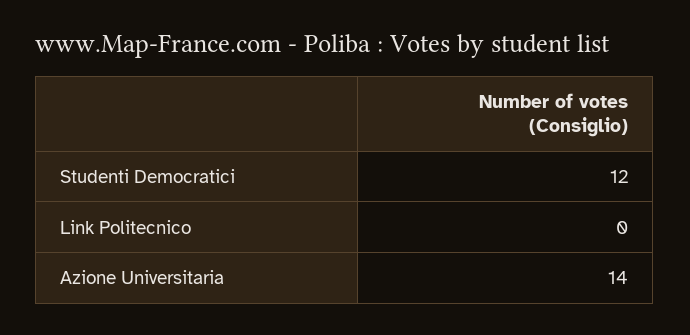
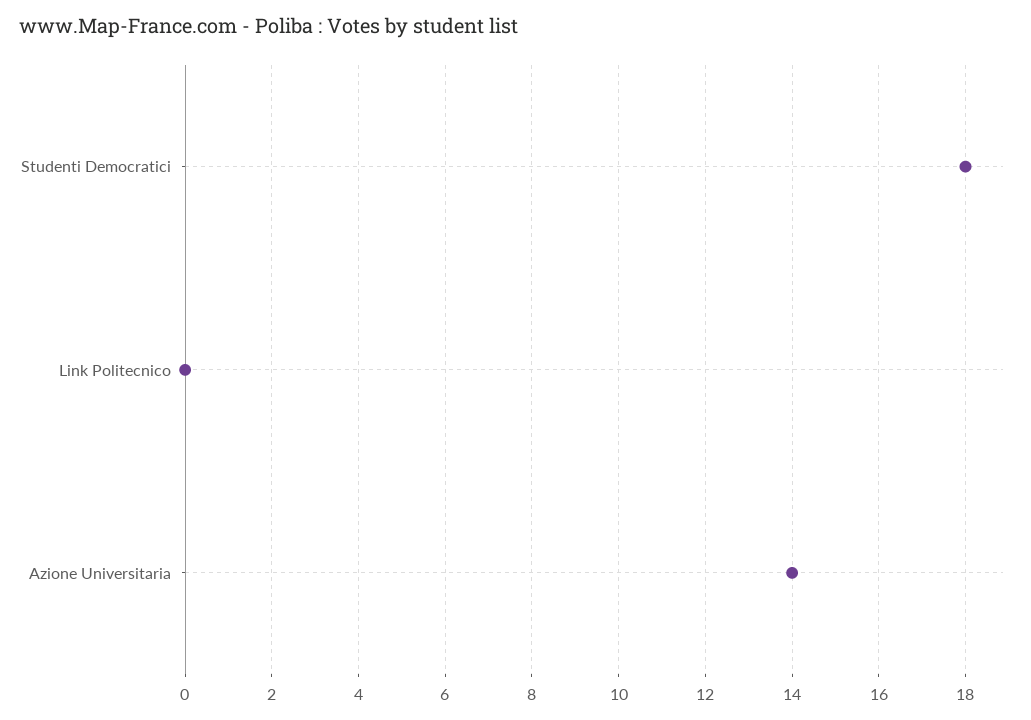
Studenti Democratici: 12 -> 18

